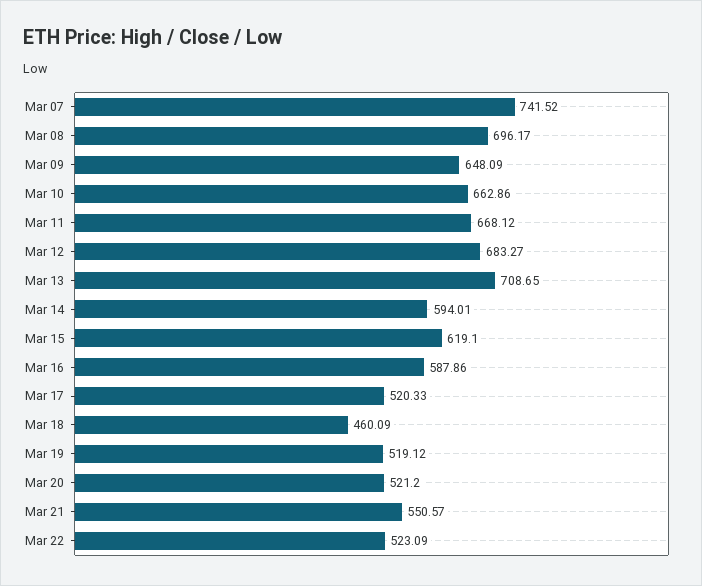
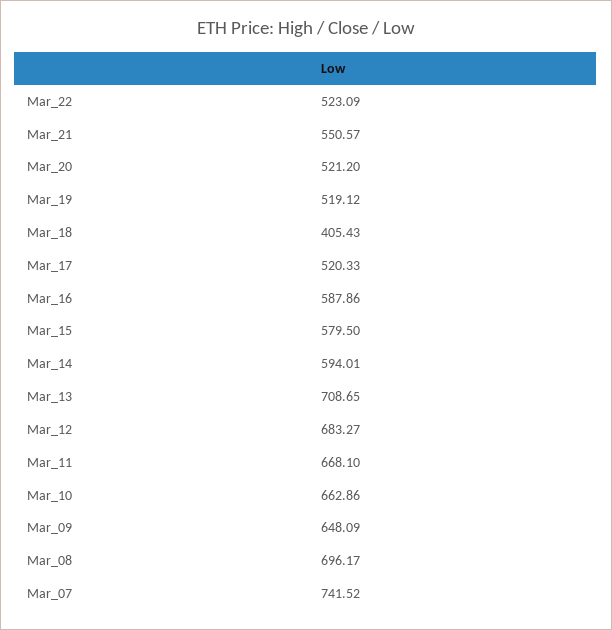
Mar 11: 668.12 -> 668.1
Mar 15: 619.1 -> 579.5
Mar 18: 460.09 -> 405.43

